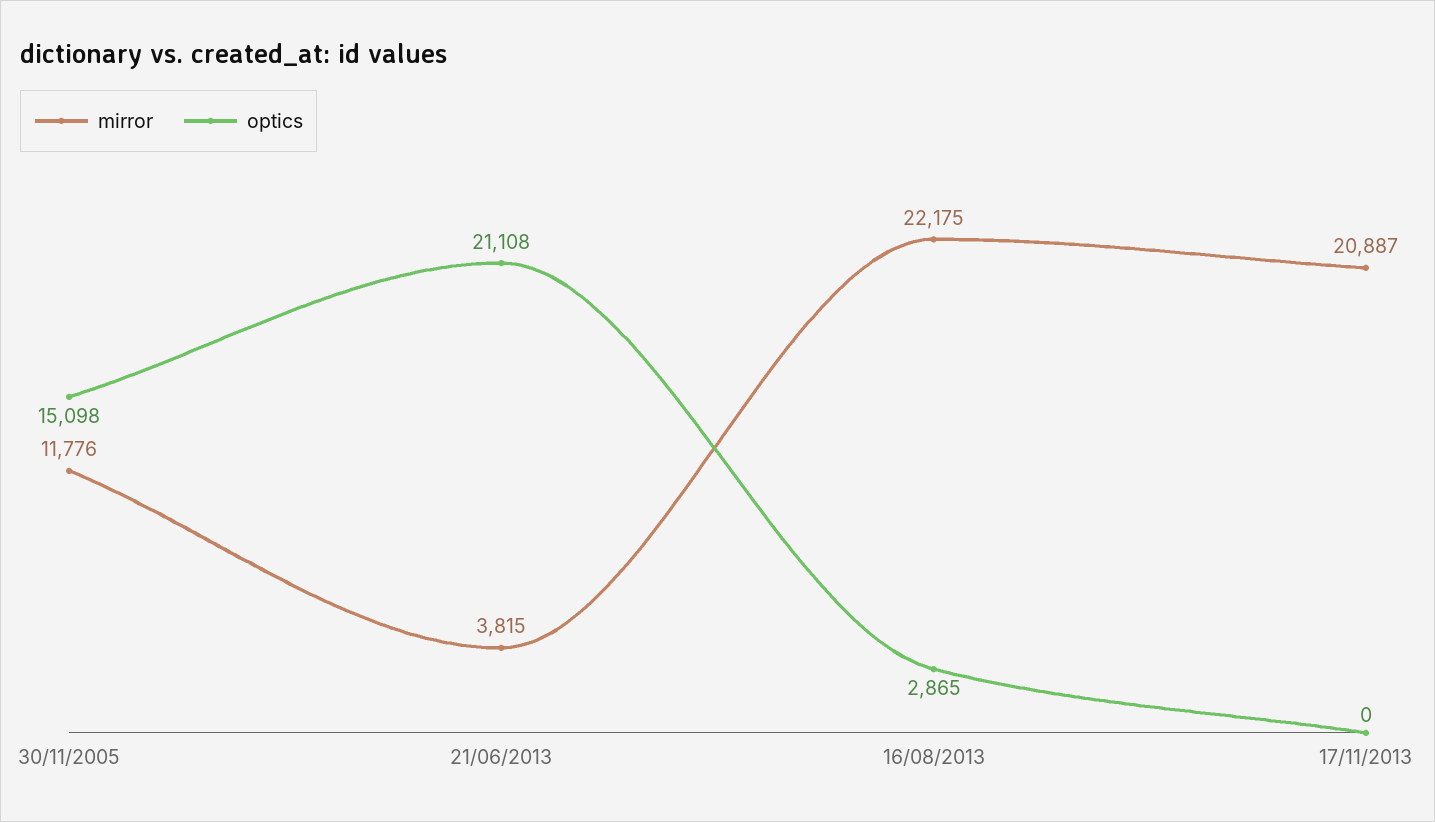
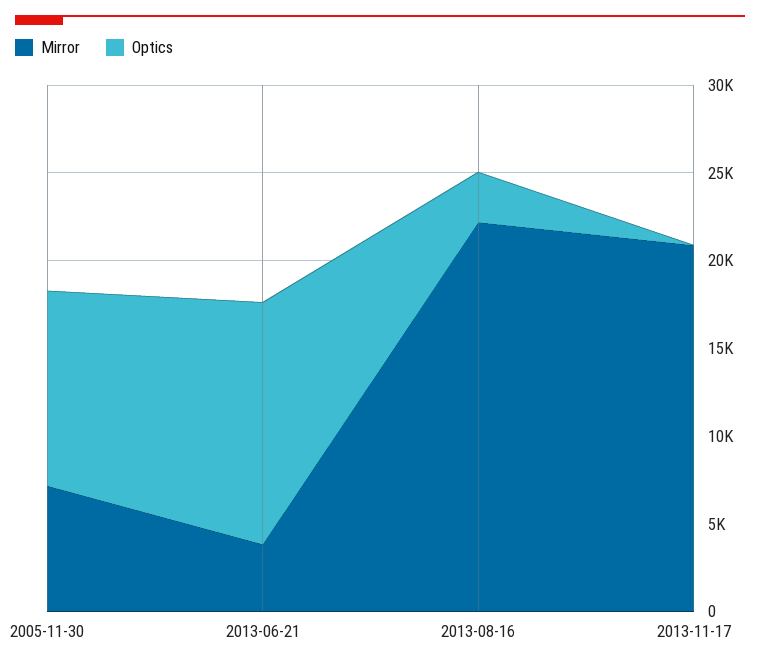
mirror, 30/11/2005: 11776 -> 7000
optics, 30/11/2005: 15098 -> 11000
optics, 21/06/2013: 21108 -> 14000

